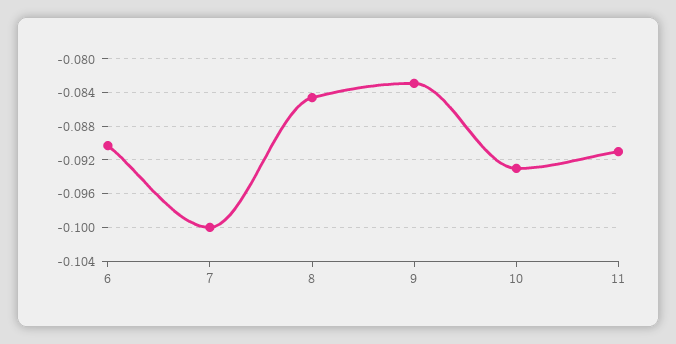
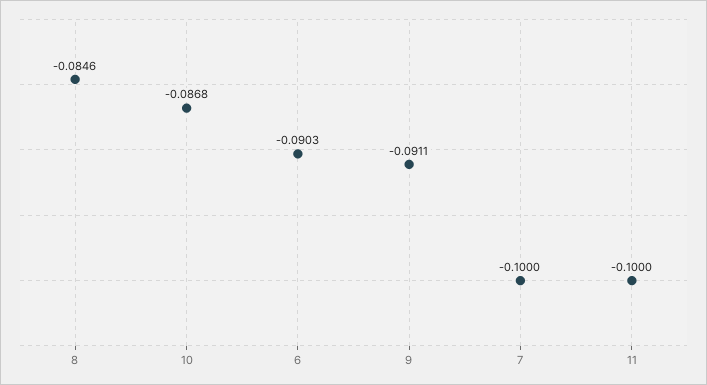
9: -0.083 -> -0.0911
10: -0.093 -> -0.0868
11: -0.091 -> -0.1

